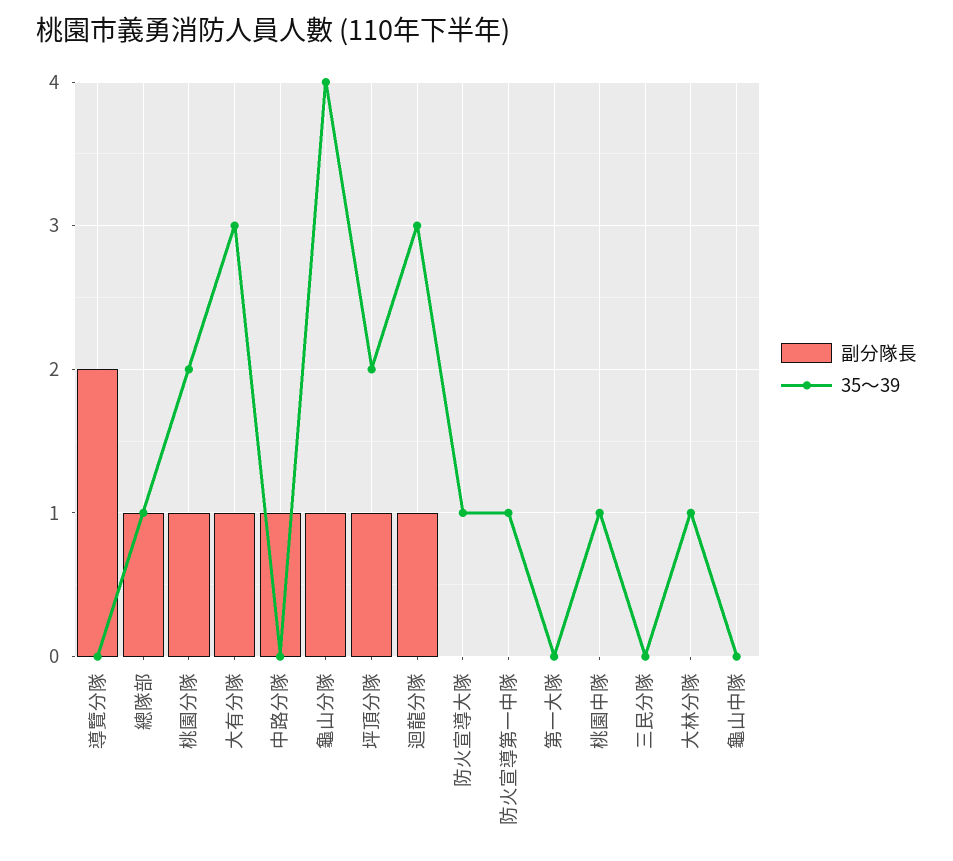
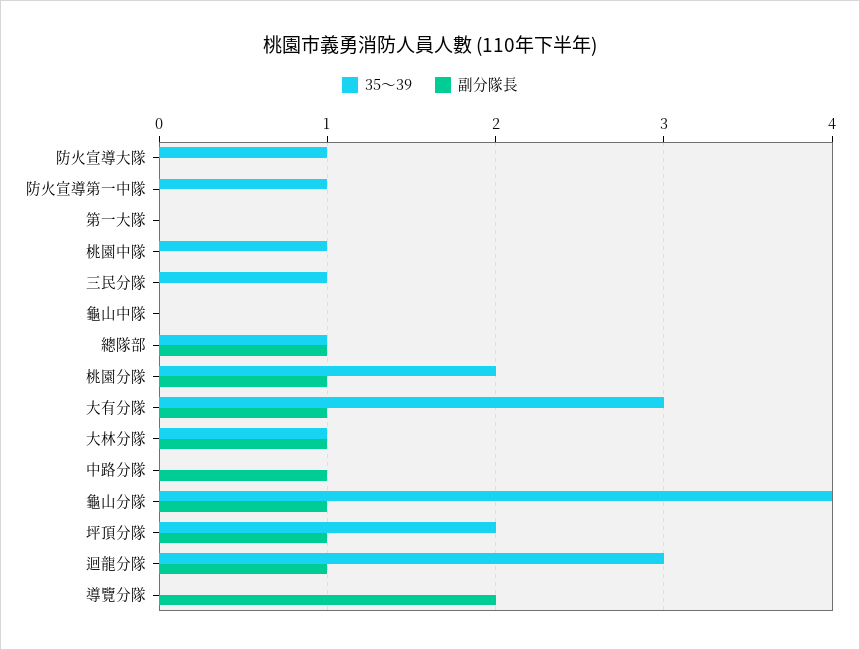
35～39, 三民分隊: 0 -> 1
副分隊長, 大林分隊: 0 -> 1

